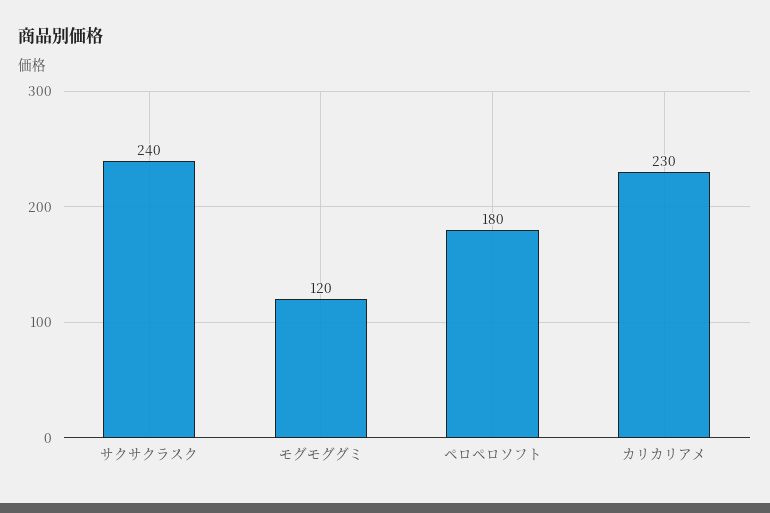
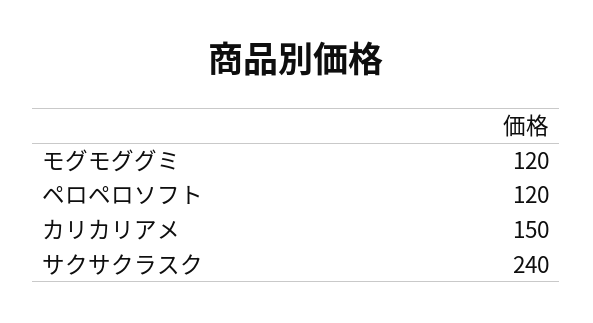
ペロペロソフト: 180 -> 120
カリカリアメ: 230 -> 150

